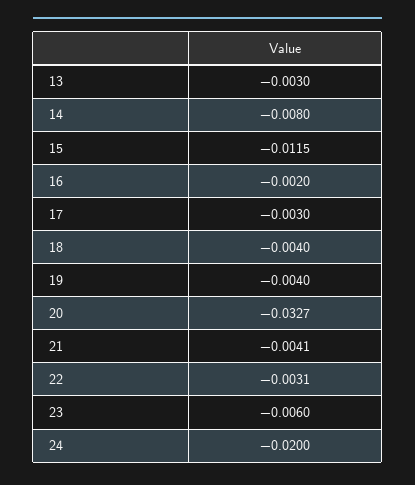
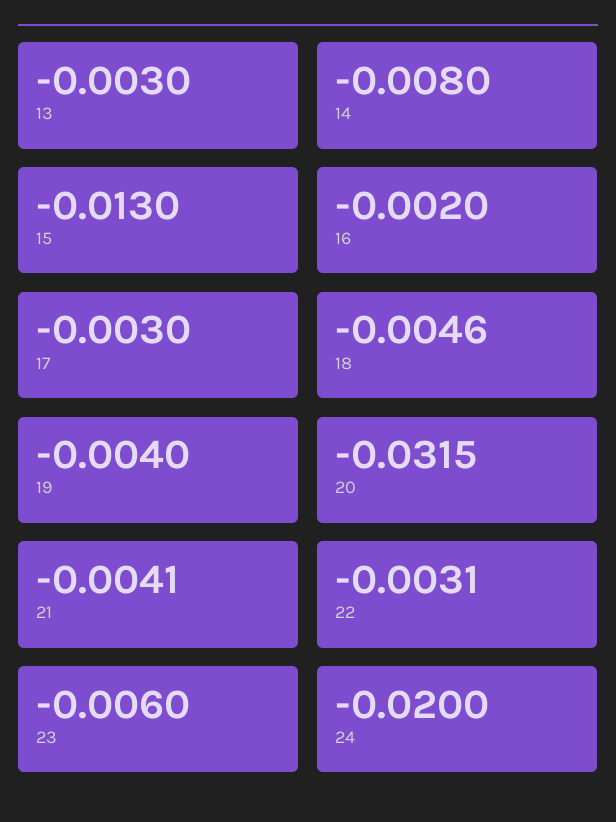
15: -0.0115 -> -0.013
18: -0.004 -> -0.0046
20: -0.0327 -> -0.0315

